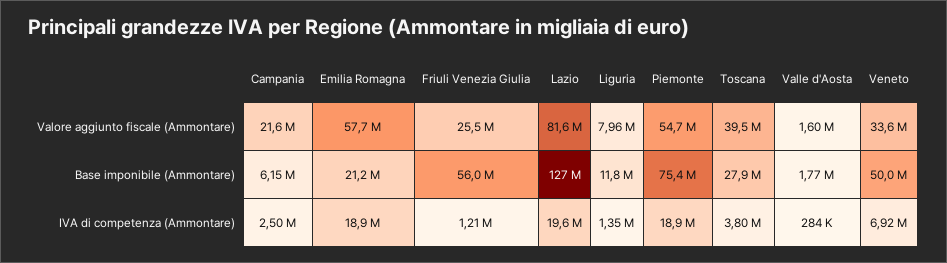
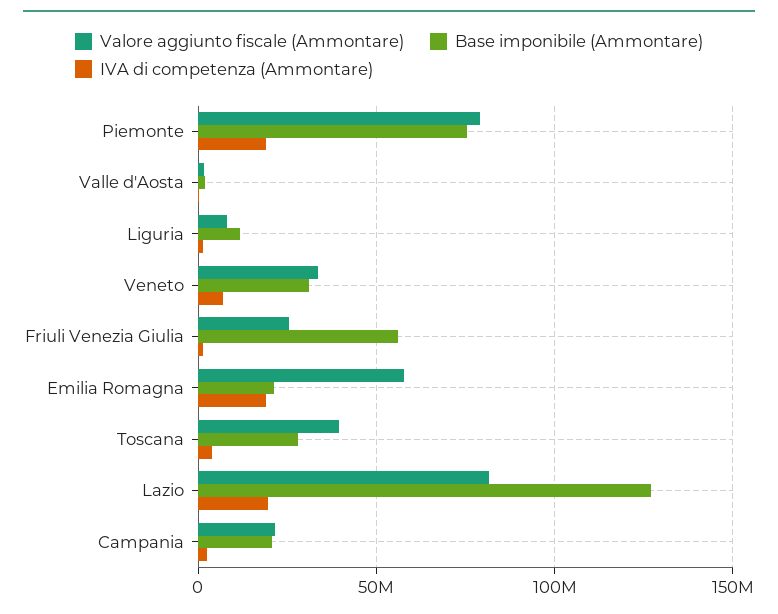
Valore aggiunto fiscale (Ammontare), Piemonte: 54700000 -> 80000000
Base imponibile (Ammontare), Campania: 6150000 -> 20000000
Base imponibile (Ammontare), Veneto: 50000000 -> 30000000

